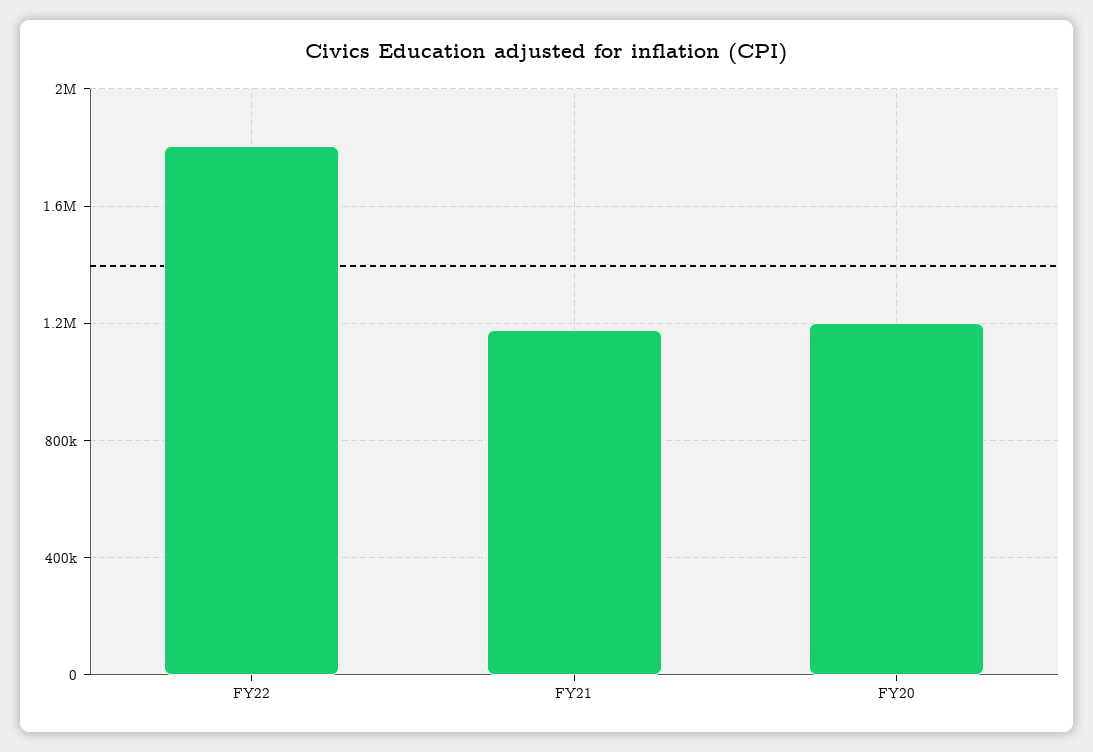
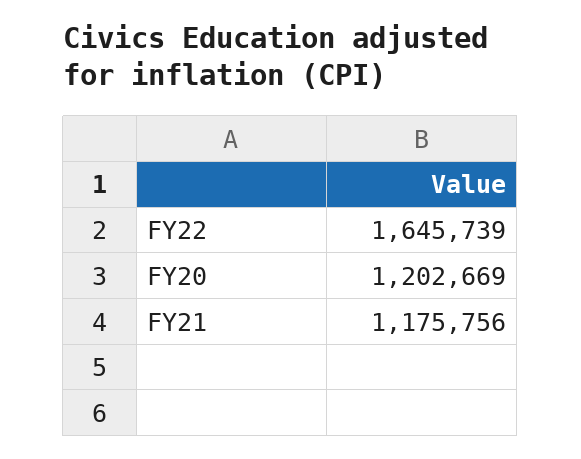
FY22: 1800000 -> 1645739

